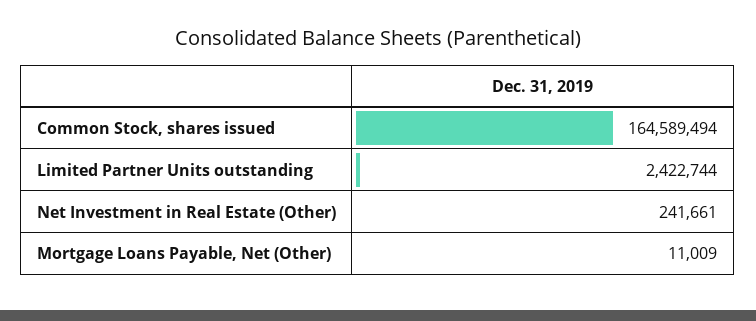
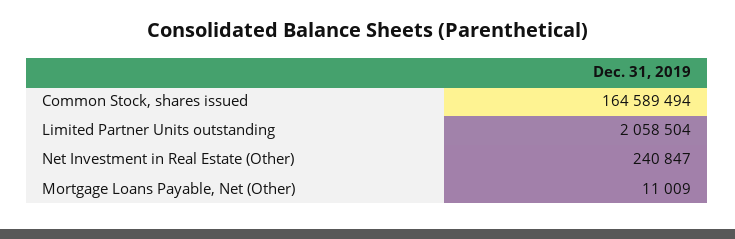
Limited Partner Units outstanding: 2422744 -> 2058504
Net Investment in Real Estate (Other): 241661 -> 240847

